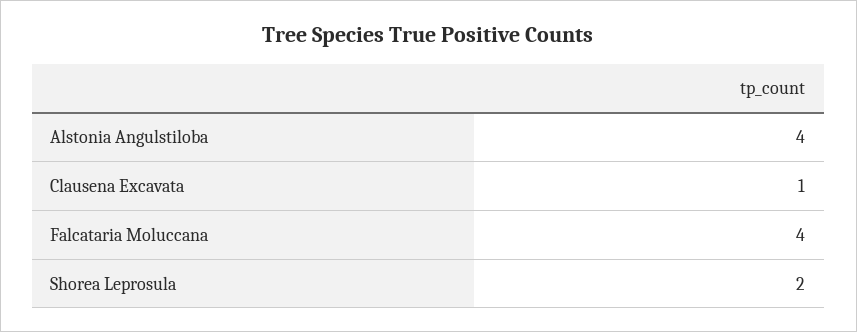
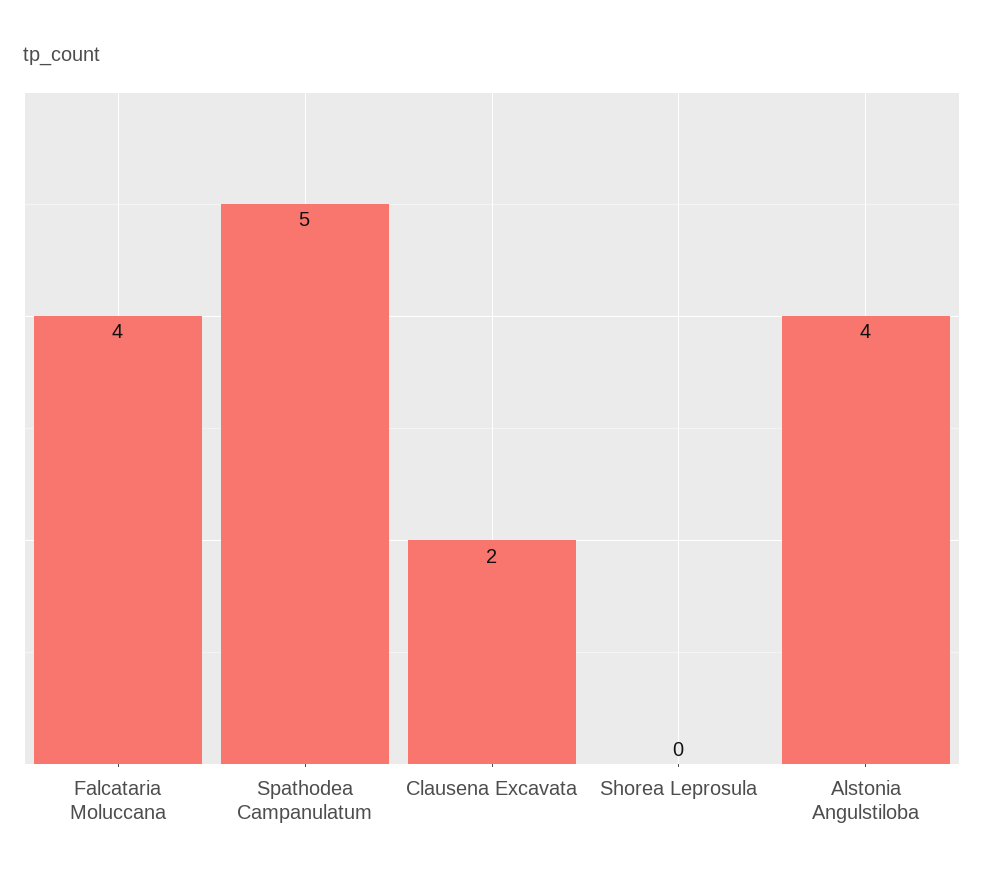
Clausena Excavata: 1 -> 2
Shorea Leprosula: 2 -> 0
Spathodea Campanulatum: none -> 5

